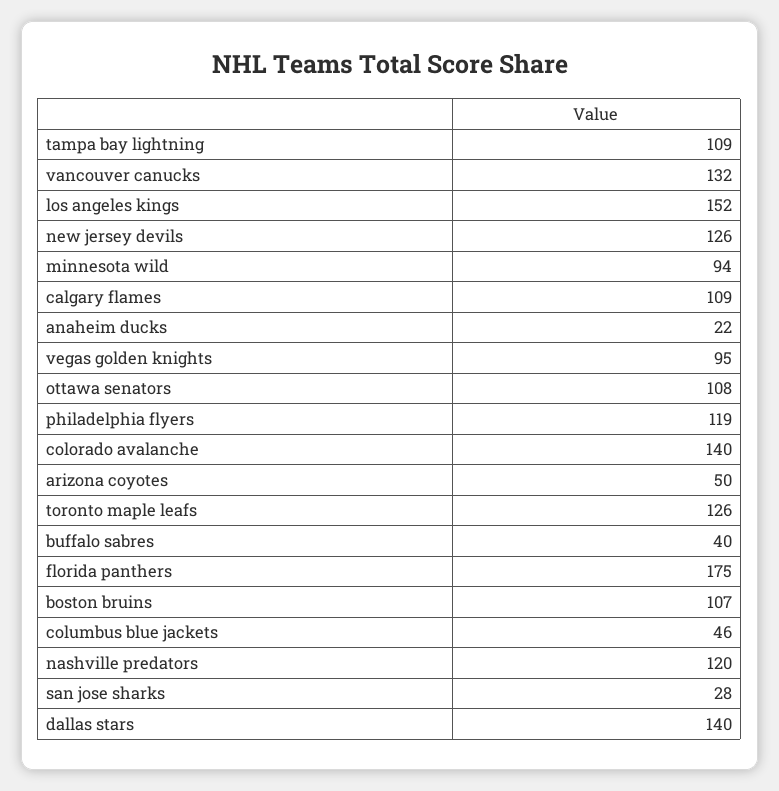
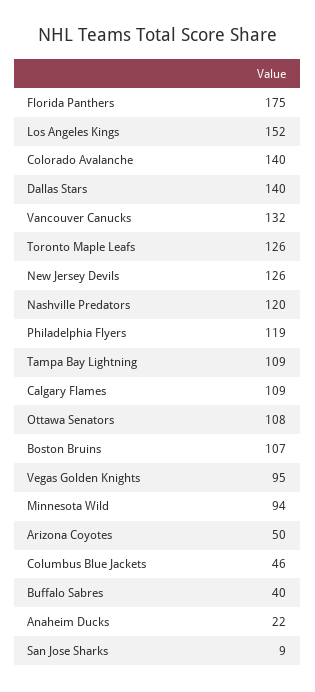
san jose sharks: 28 -> 9

